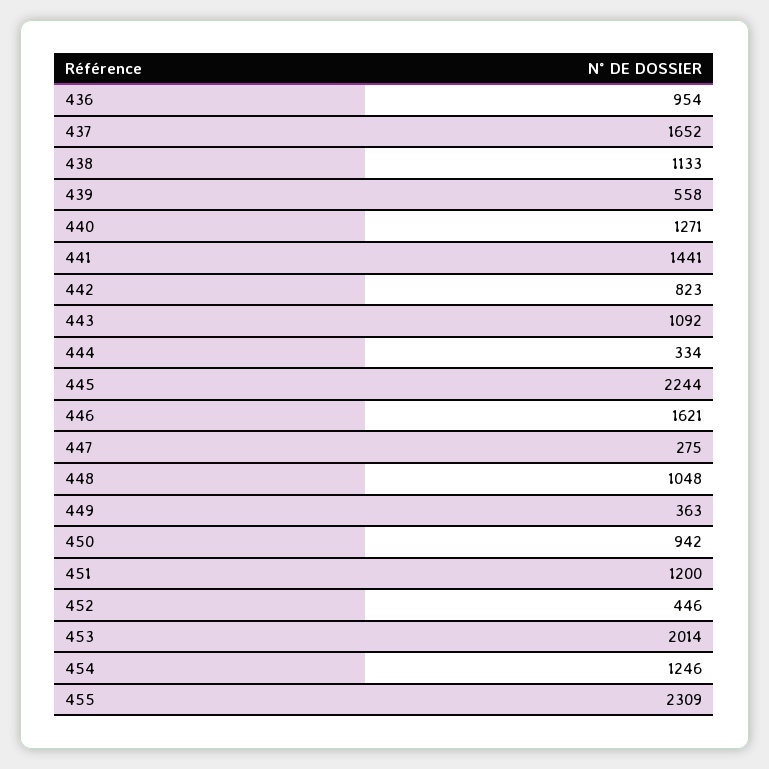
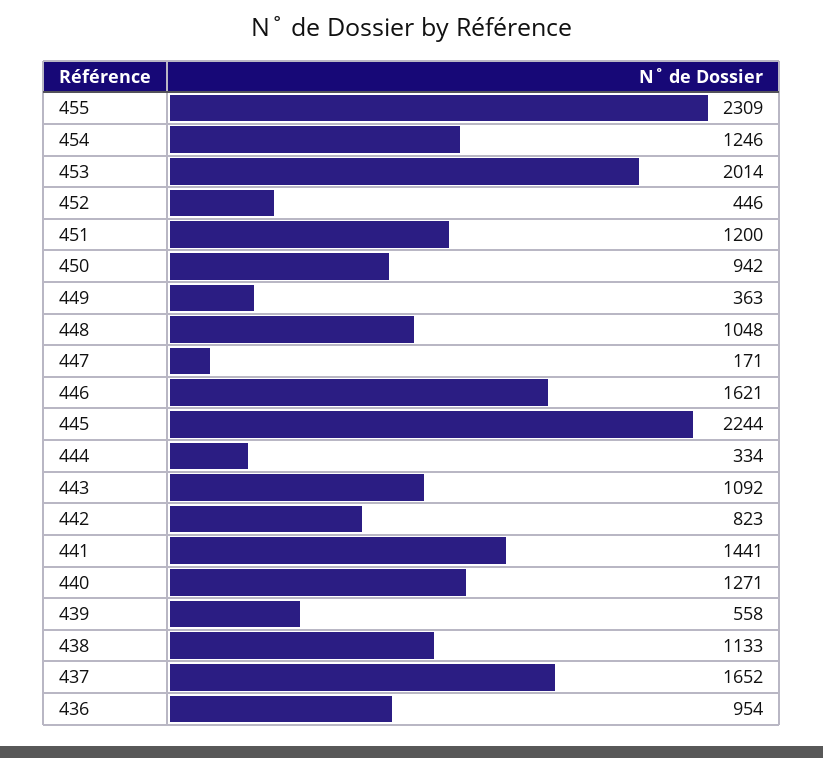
447: 275 -> 171

